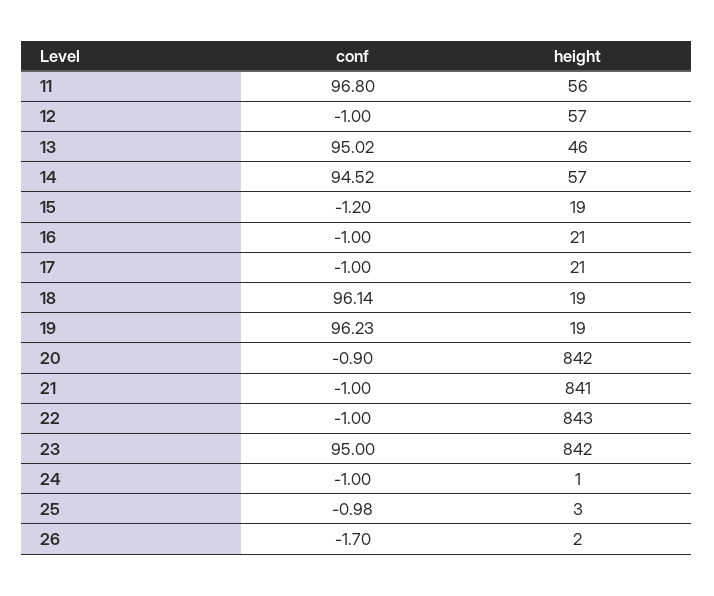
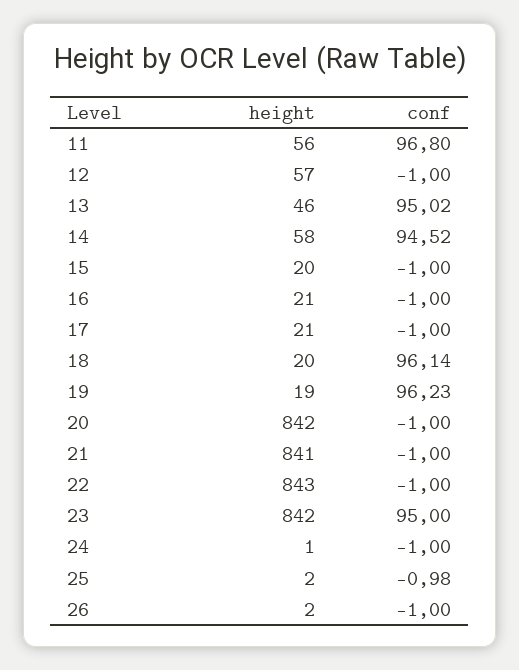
height, 14: 57 -> 58
conf, 15: -1.2 -> -1
height, 15: 19 -> 20
height, 18: 19 -> 20
conf, 20: -0.9 -> -1
height, 25: 3 -> 2
conf, 26: -1.7 -> -1

